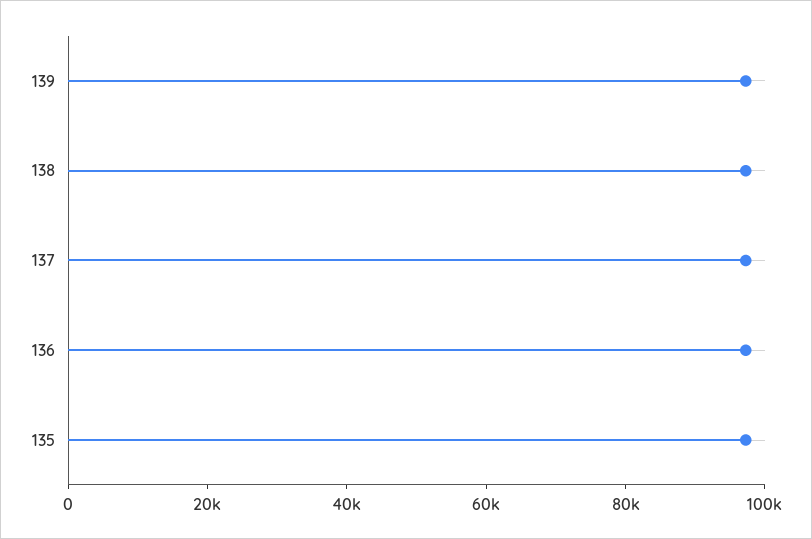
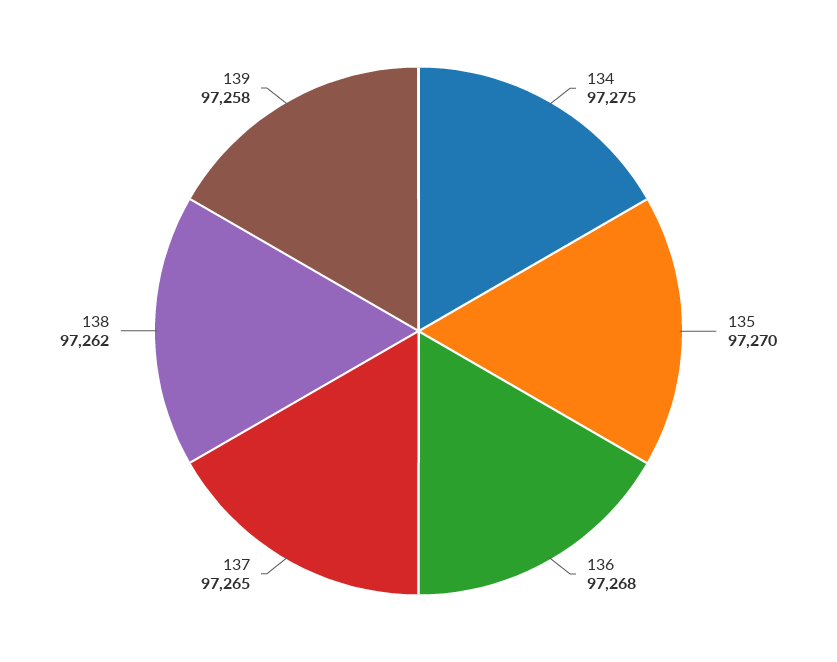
134: none -> 97275

